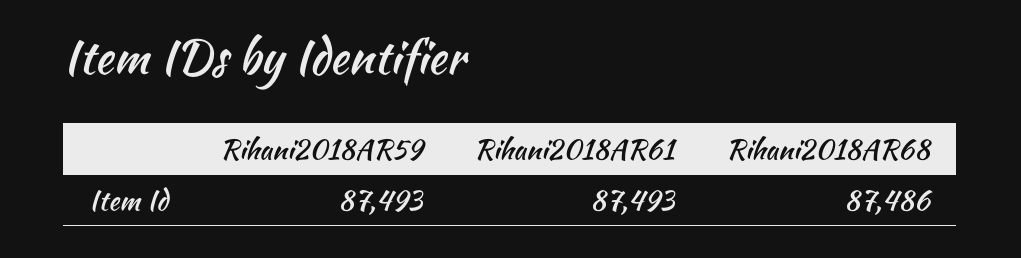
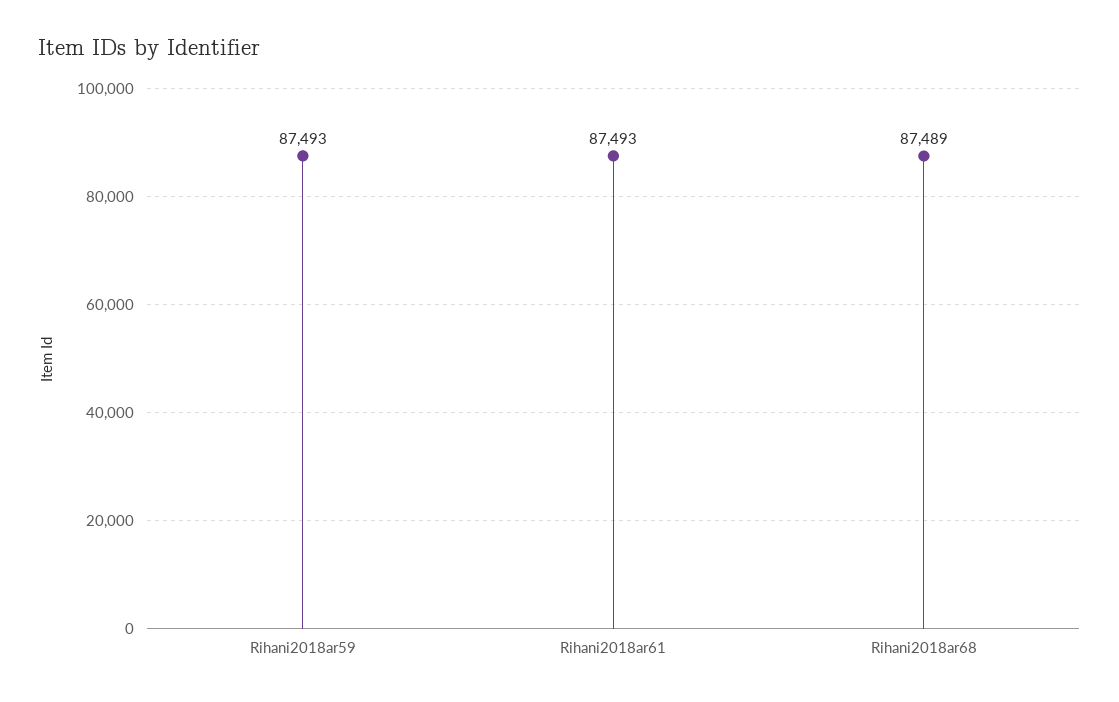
Rihani2018AR68: 87486 -> 87489

